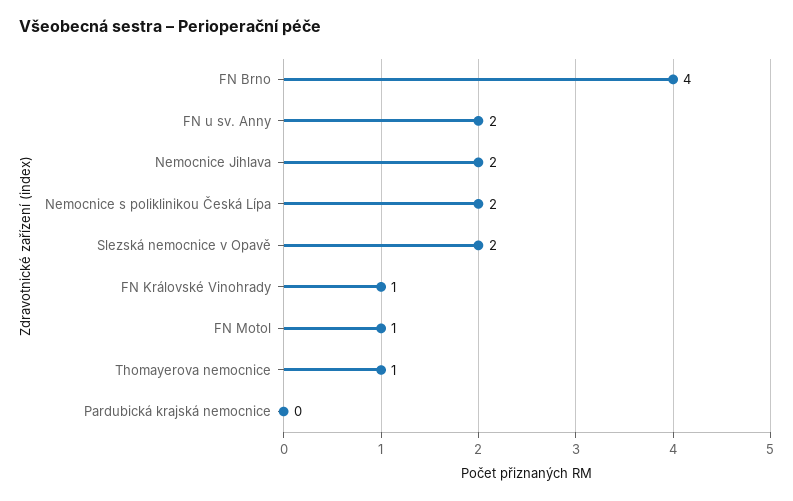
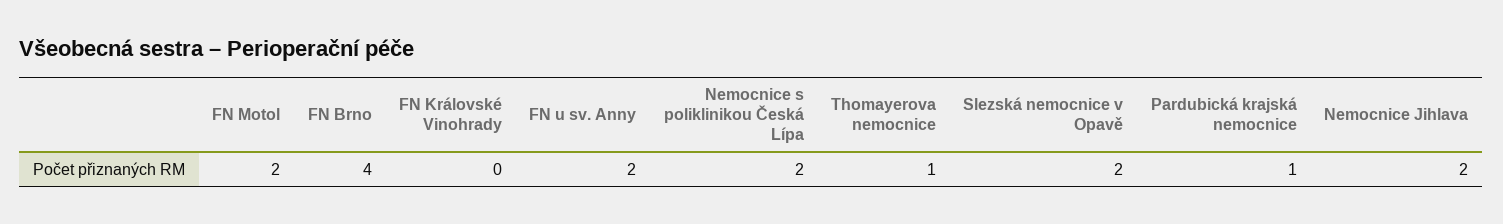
FN Královské Vinohrady: 1 -> 0
FN Motol: 1 -> 2
Pardubická krajská nemocnice: 0 -> 1

